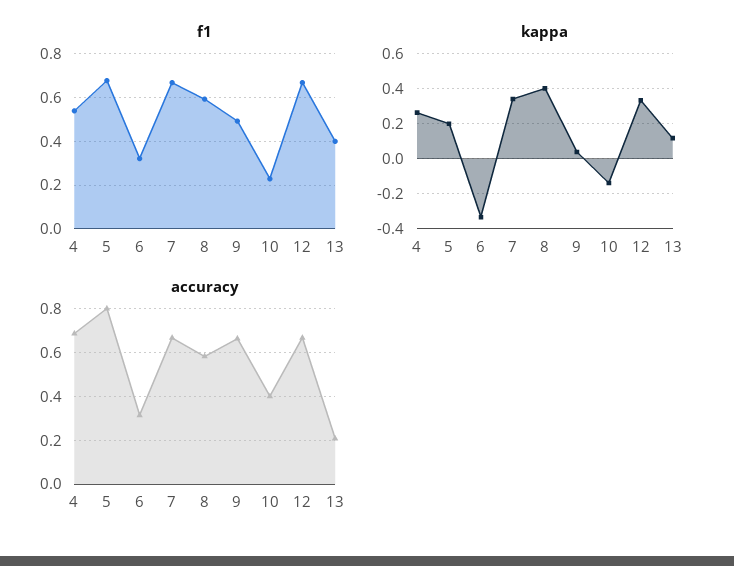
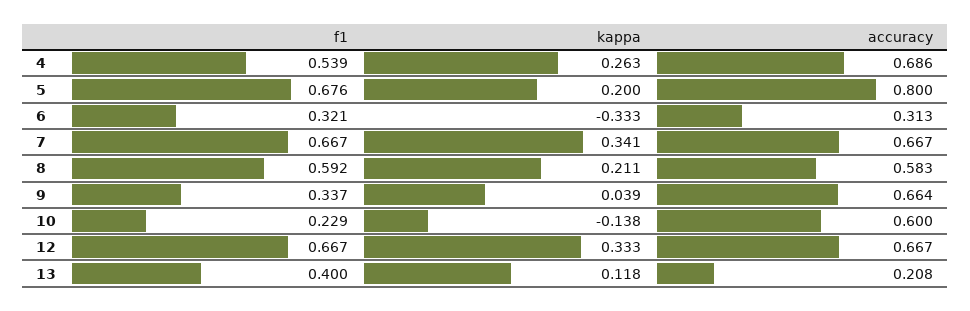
f1, 9: 0.5 -> 0.337
kappa, 8: 0.4 -> 0.211
accuracy, 10: 0.4 -> 0.6

